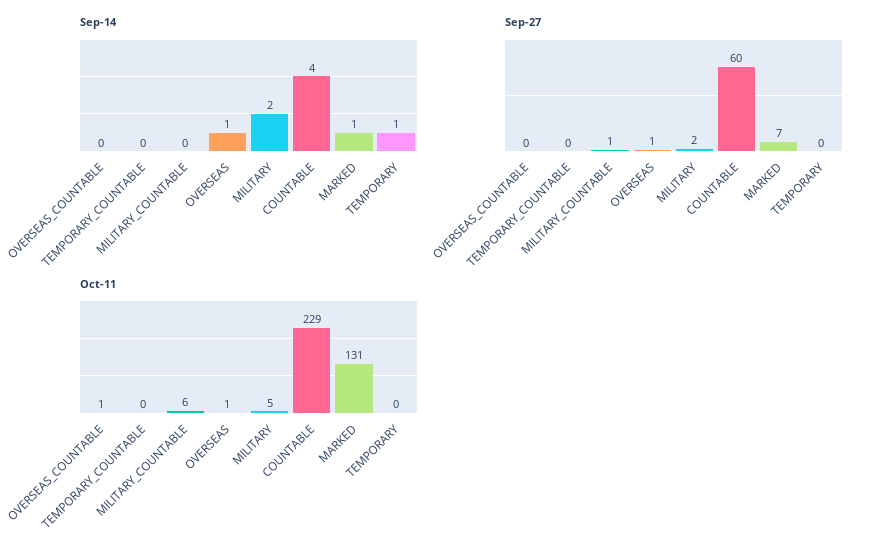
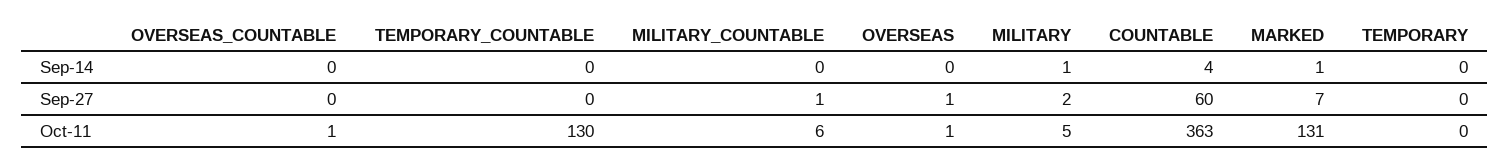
Sep-14, OVERSEAS: 1 -> 0
Sep-14, MILITARY: 2 -> 1
Sep-14, TEMPORARY: 1 -> 0
Oct-11, TEMPORARY_COUNTABLE: 0 -> 130
Oct-11, COUNTABLE: 229 -> 363

